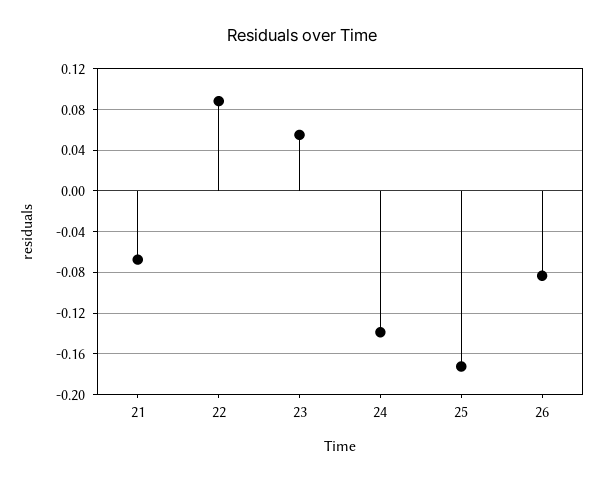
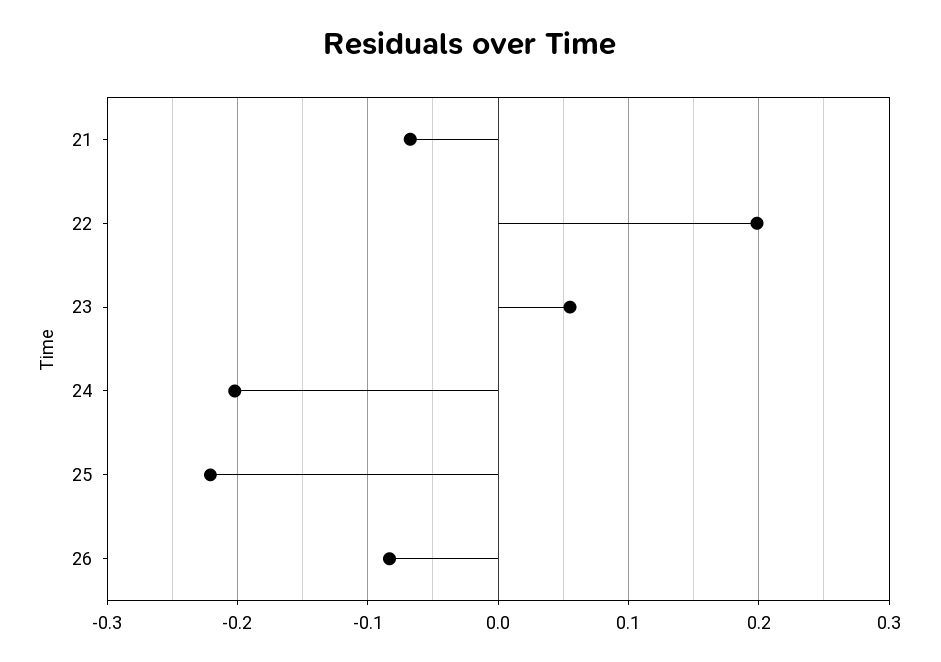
22: 0.09 -> 0.2
24: -0.14 -> -0.2
25: -0.17 -> -0.22

